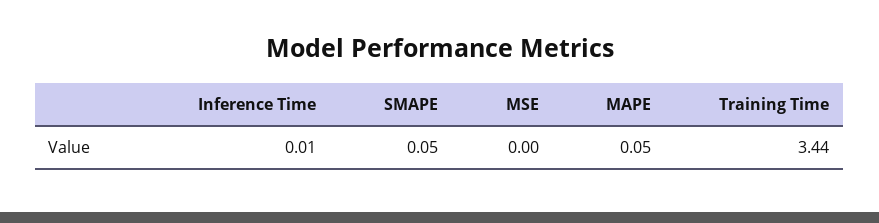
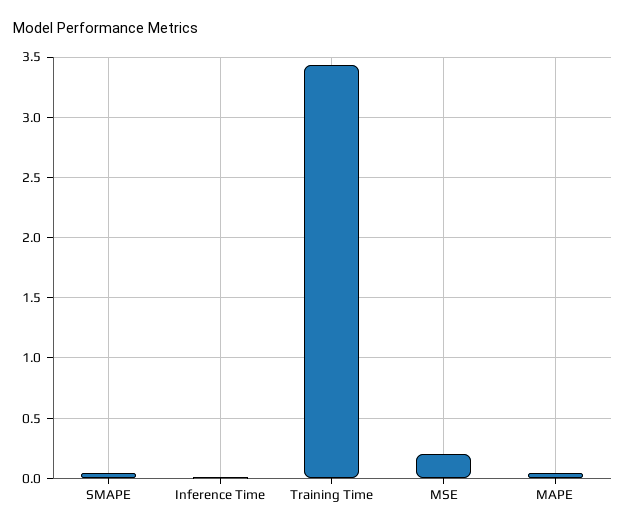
MSE: 0 -> 0.2

